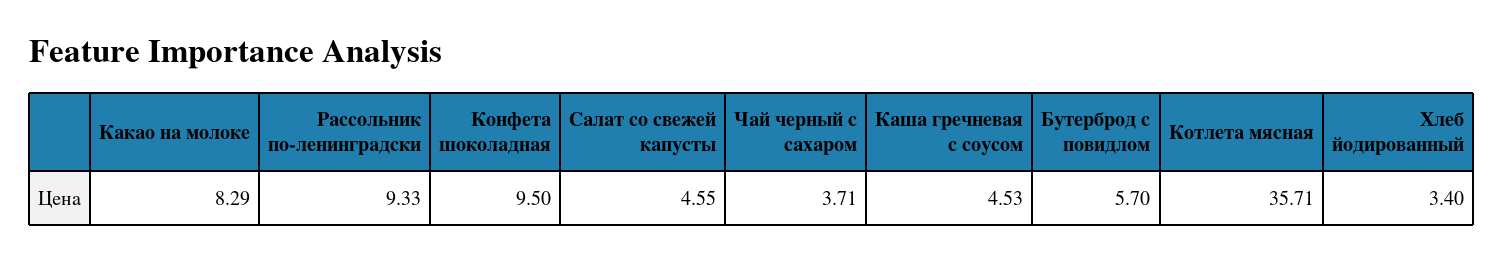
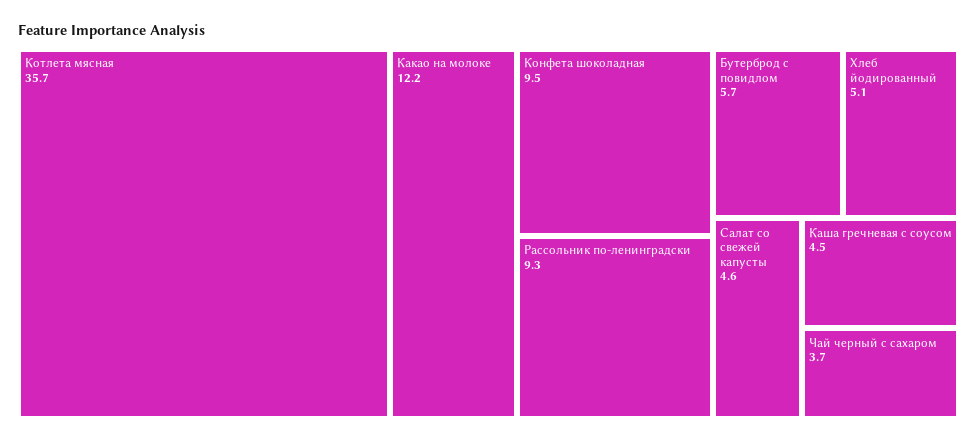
Какао на молоке: 8.29 -> 12.2
Хлеб йодированный: 3.4 -> 5.1

